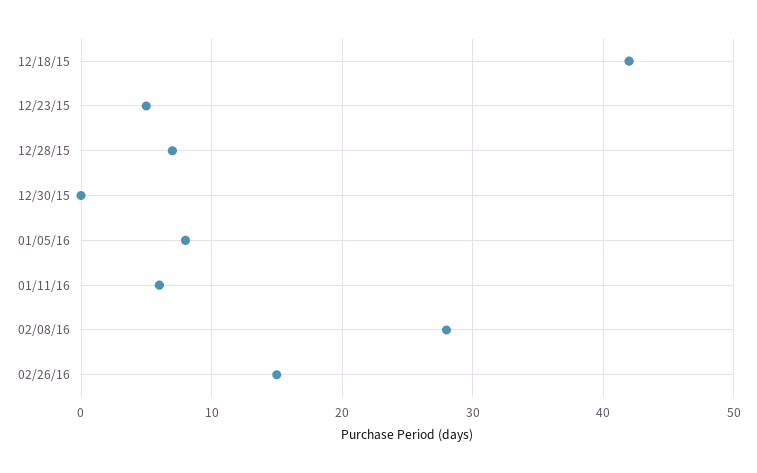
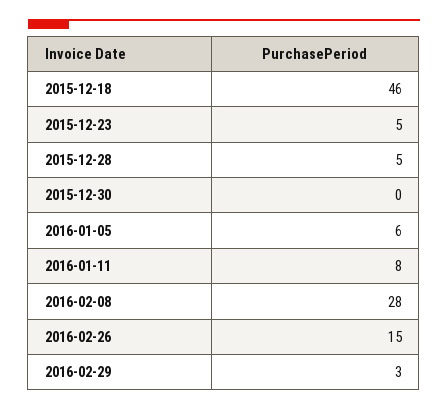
12/18/15: 42 -> 46
12/28/15: 7 -> 5
01/05/16: 8 -> 6
01/11/16: 6 -> 8
2016-02-29: none -> 3

